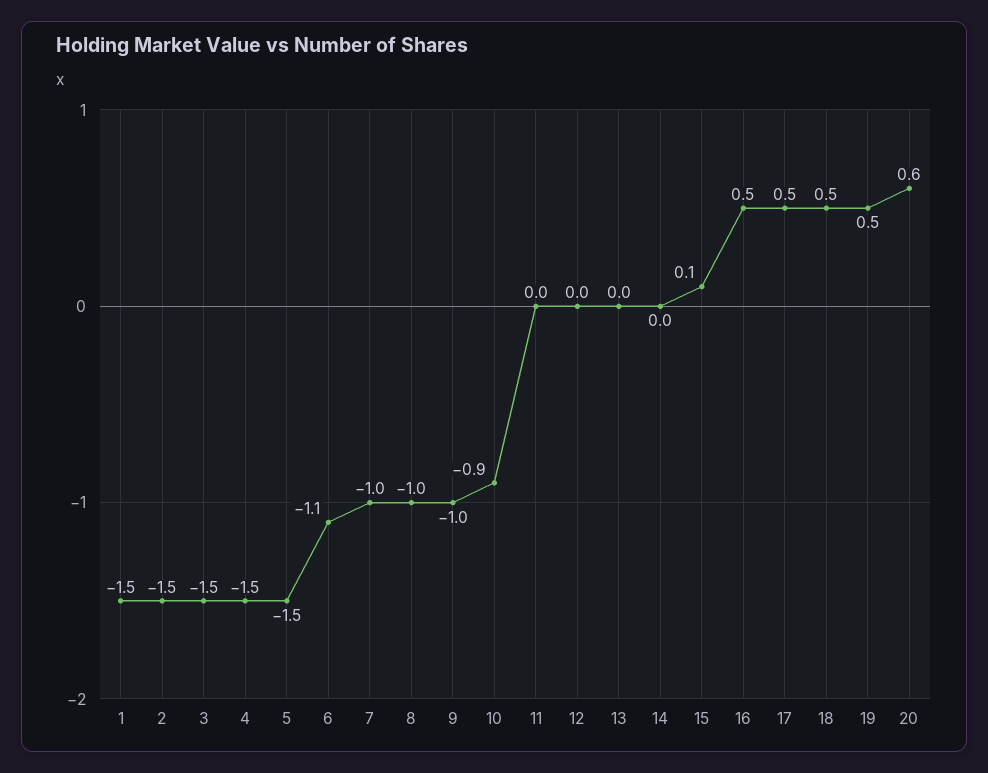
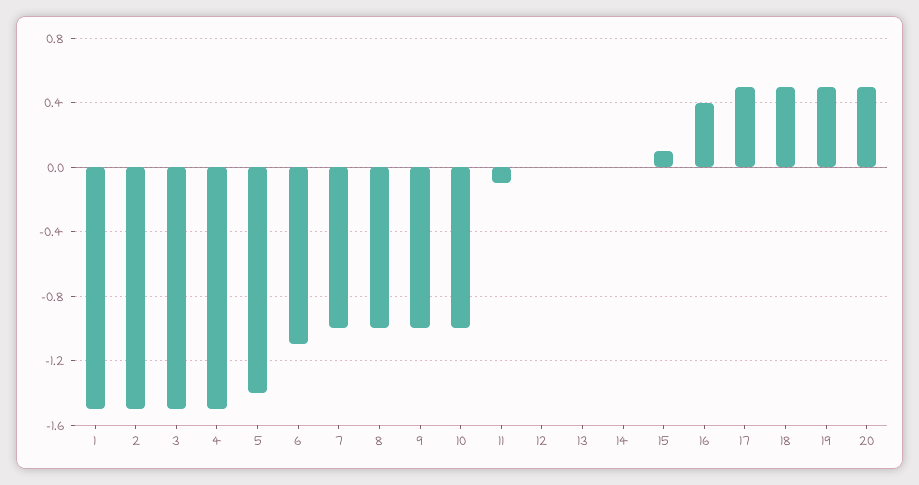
5: -1.5 -> -1.4
10: -0.9 -> -1
11: 0 -> -0.1
16: 0.5 -> 0.4
20: 0.6 -> 0.5

